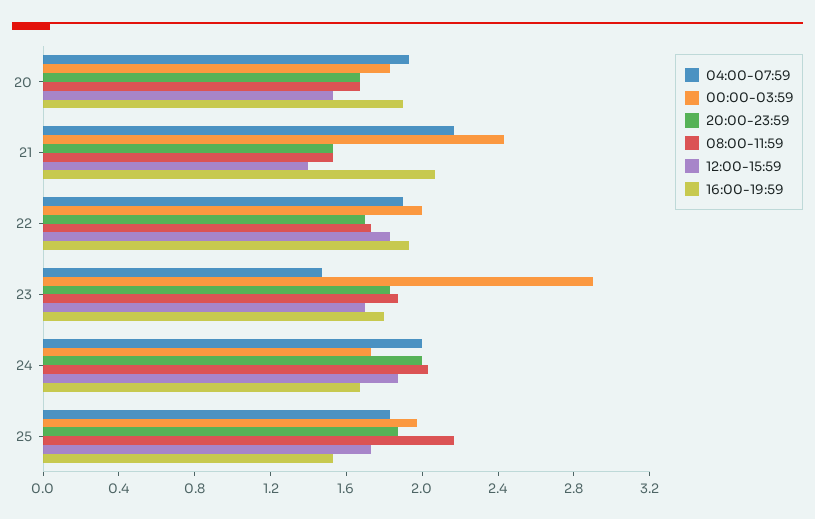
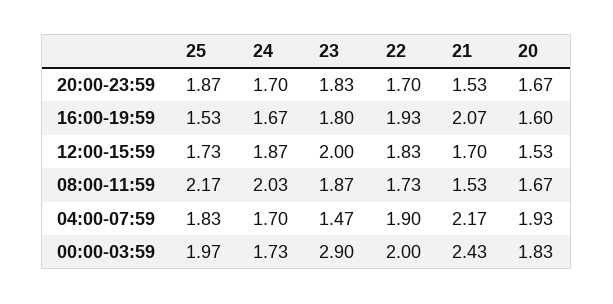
16:00-19:59, 20: 1.9 -> 1.6
12:00-15:59, 21: 1.4 -> 1.7
12:00-15:59, 23: 1.7 -> 2
04:00-07:59, 24: 2 -> 1.7
20:00-23:59, 24: 2 -> 1.7

